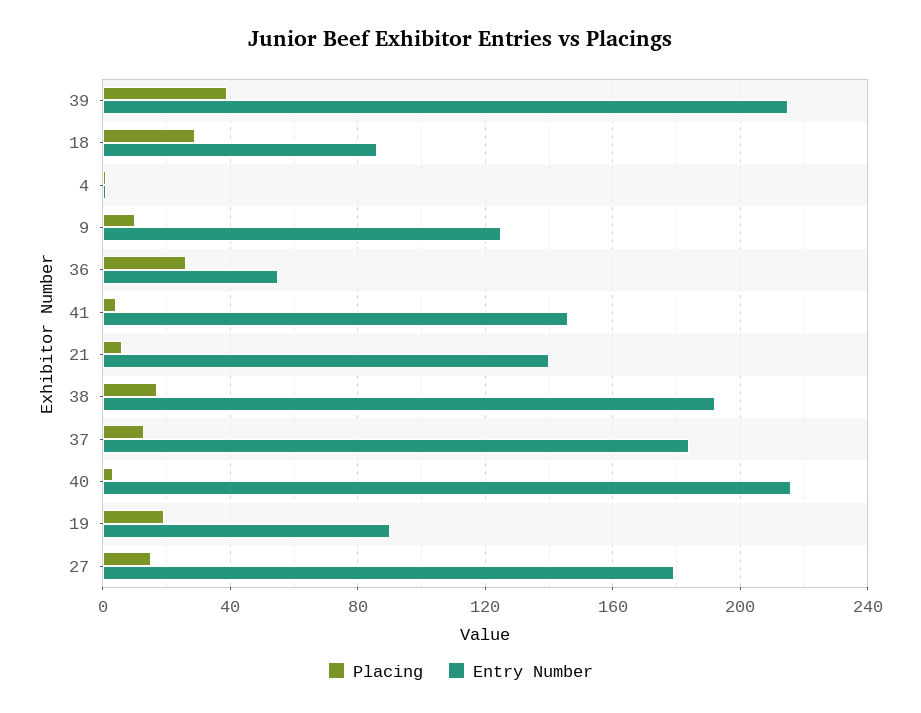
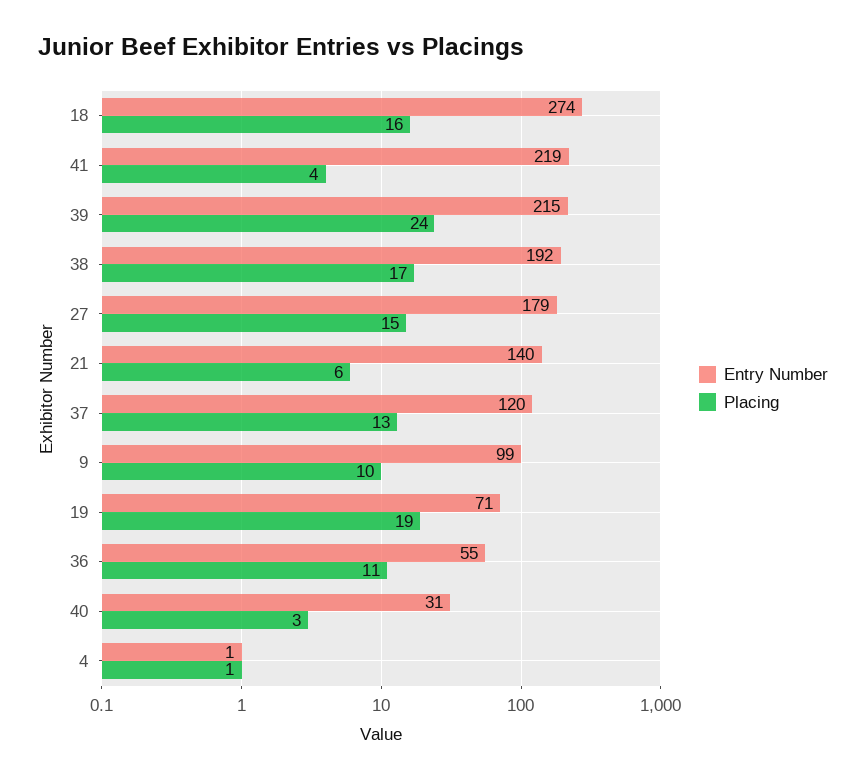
Placing, 39: 40 -> 24
Placing, 18: 30 -> 16
Entry Number, 18: 85 -> 274
Entry Number, 9: 125 -> 99
Placing, 36: 25 -> 11
Entry Number, 41: 145 -> 219
Entry Number, 37: 185 -> 120
Entry Number, 40: 215 -> 31
Entry Number, 19: 90 -> 71

